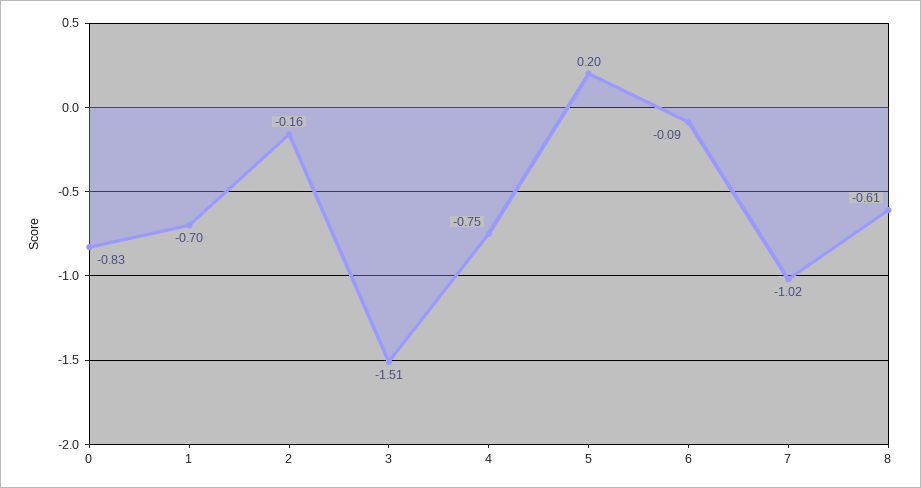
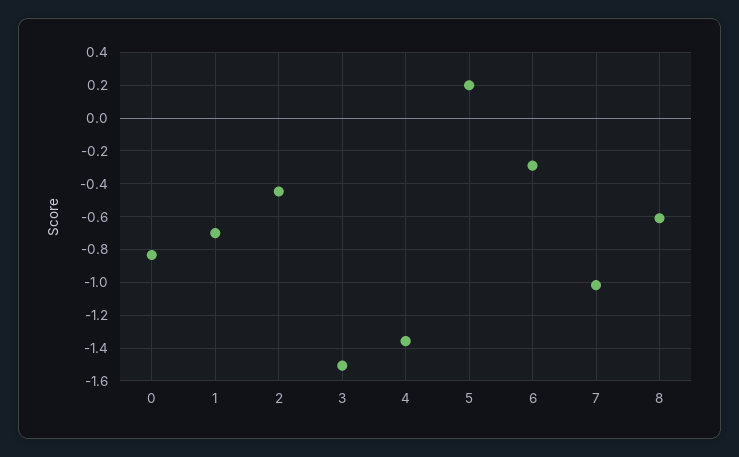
2: -0.16 -> -0.45
4: -0.75 -> -1.35
6: -0.09 -> -0.3

